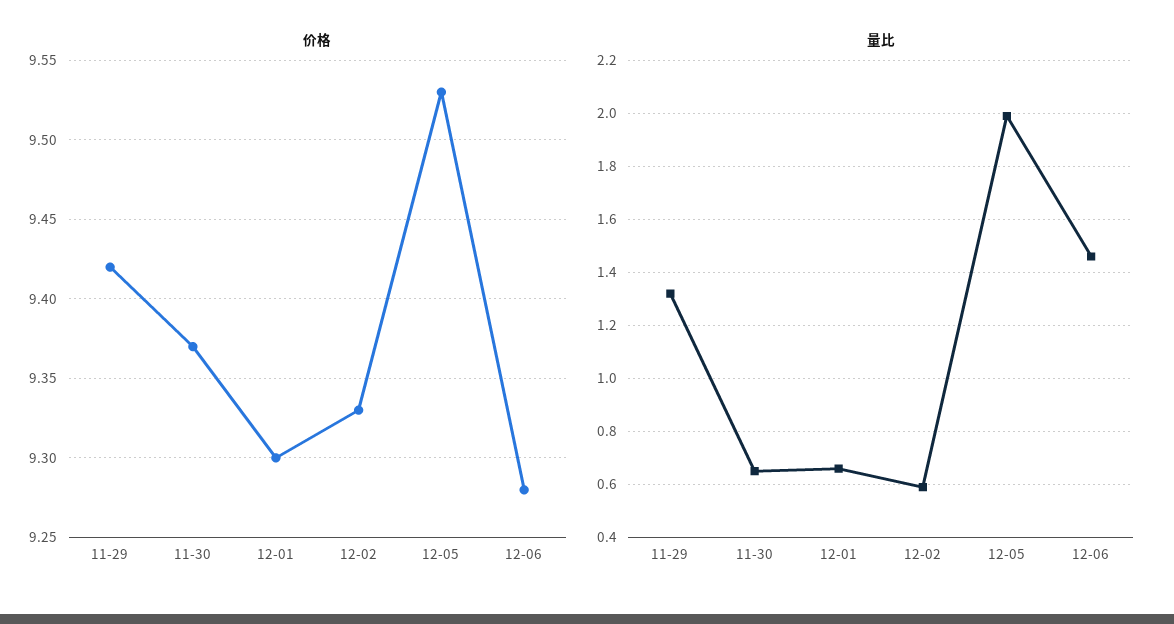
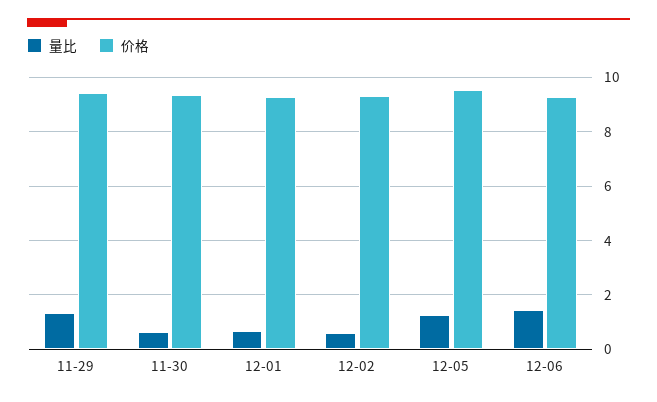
量比, 12-05: 2 -> 1.25

